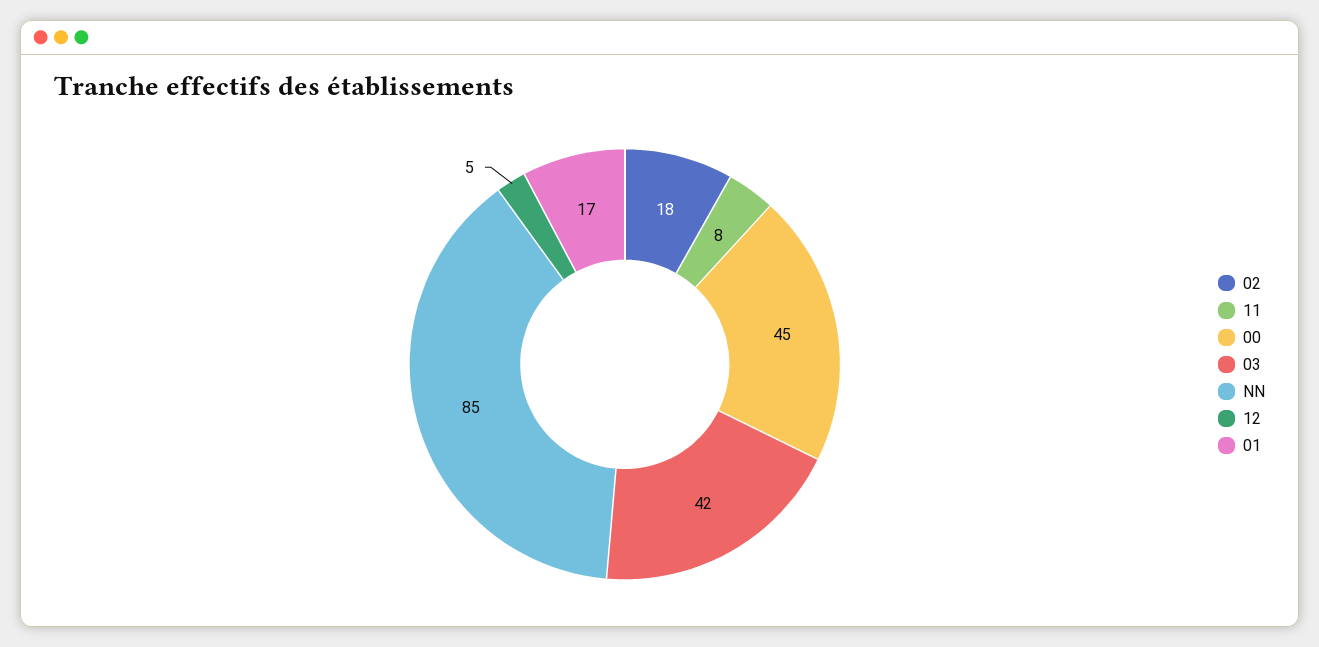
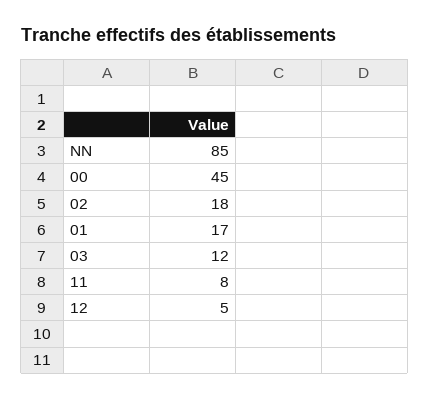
03: 42 -> 12

